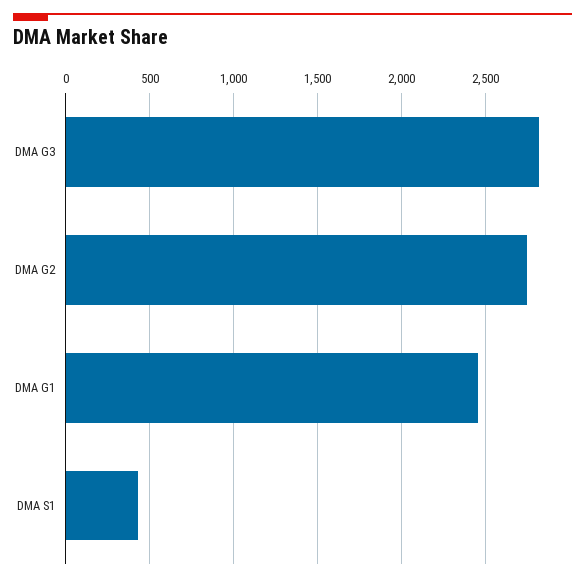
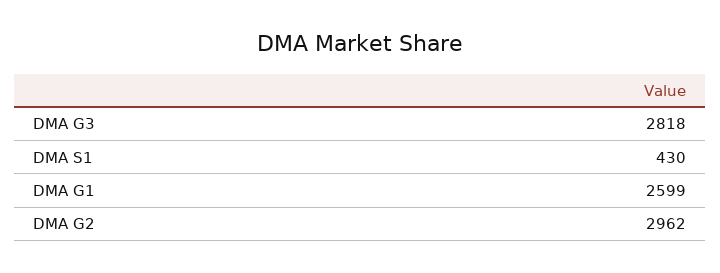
DMA G2: 2750 -> 2962
DMA G1: 2450 -> 2599

